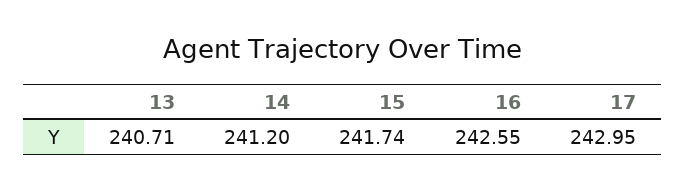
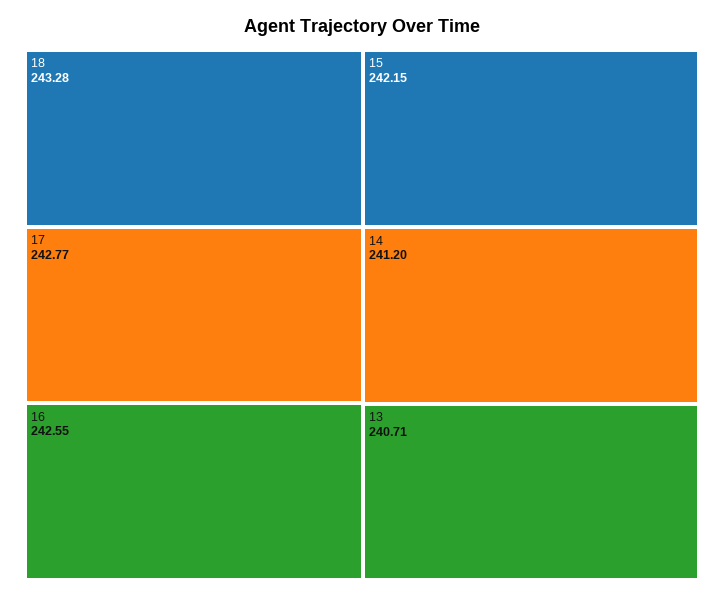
15: 241.74 -> 242.15
17: 242.95 -> 242.77
18: none -> 243.28

